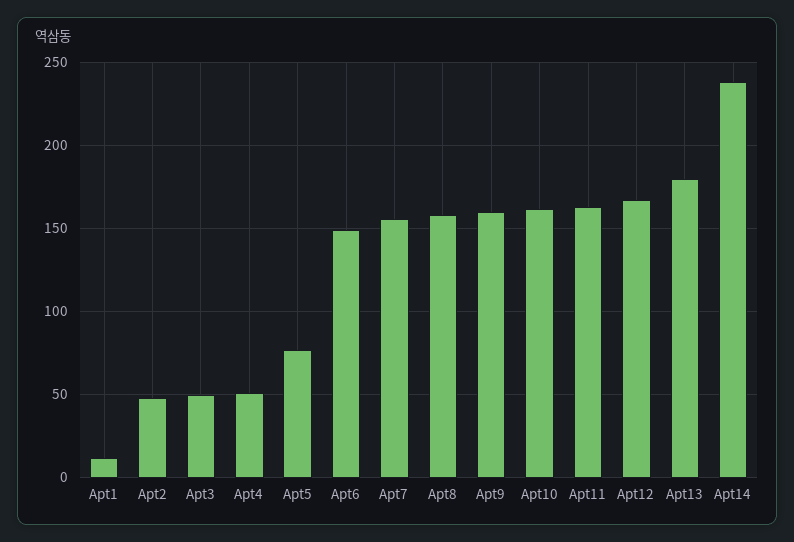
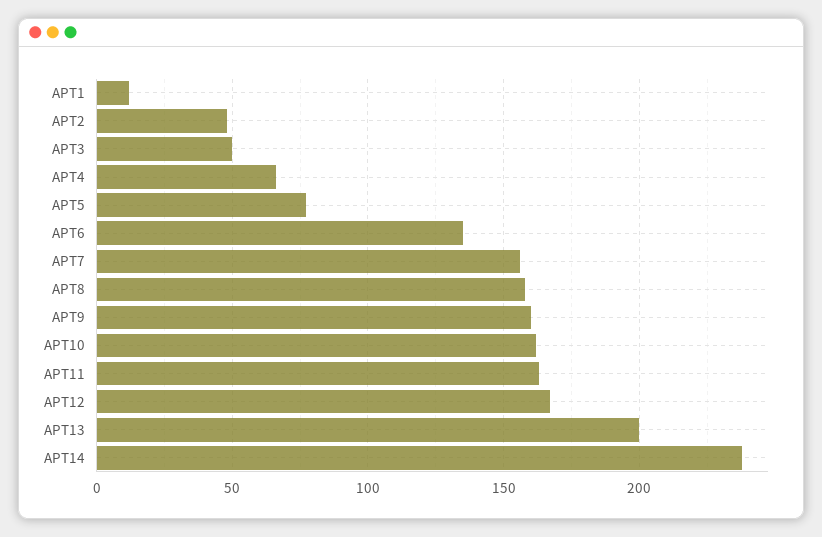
Apt4: 50 -> 65
Apt6: 150 -> 135
Apt13: 180 -> 200

